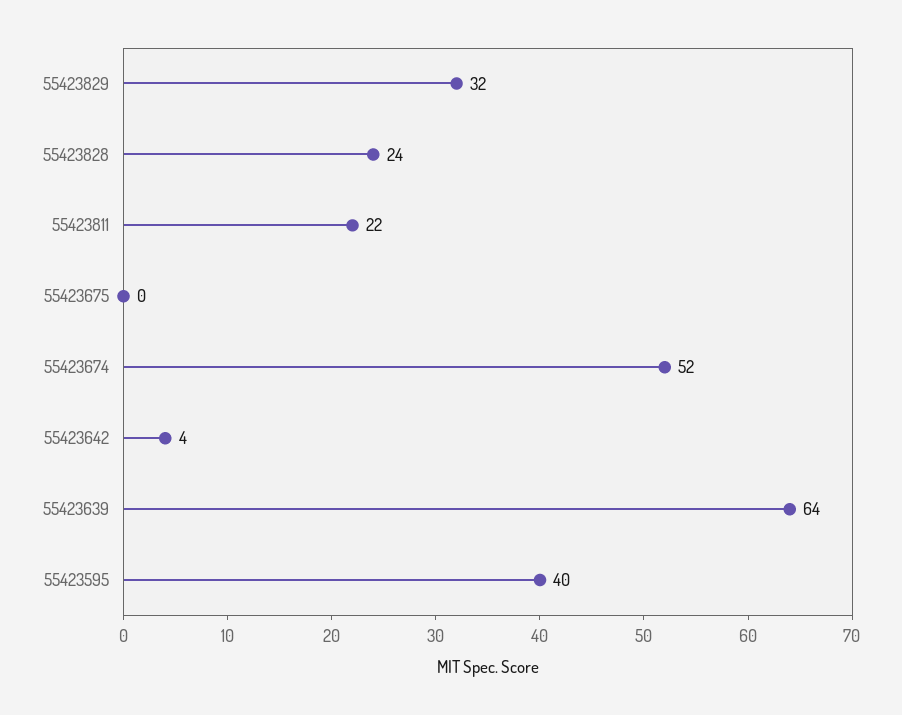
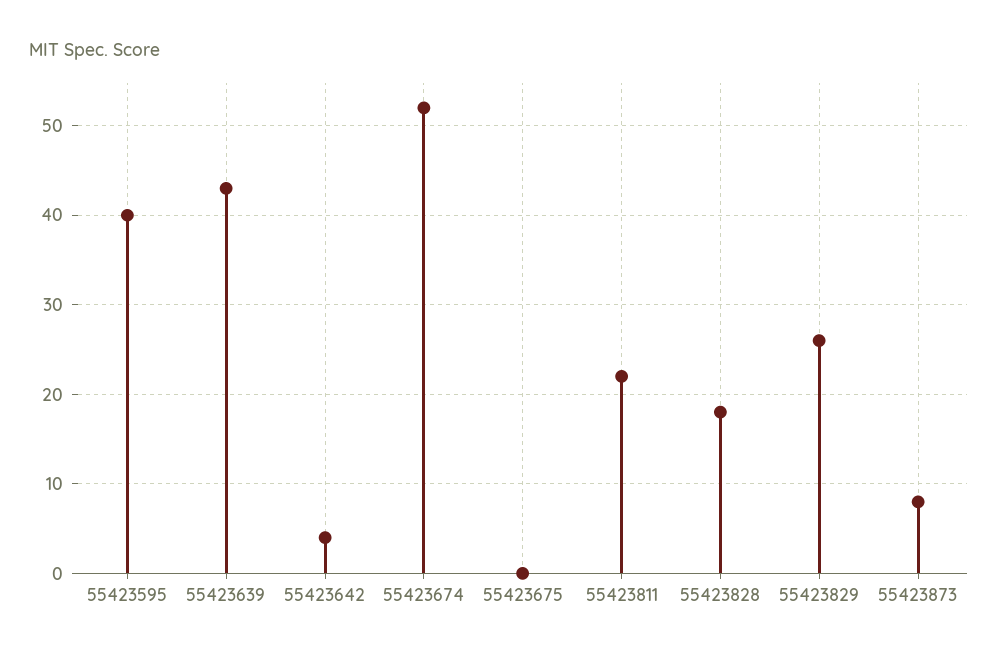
55423829: 32 -> 26
55423828: 24 -> 18
55423639: 64 -> 43
55423873: none -> 8

